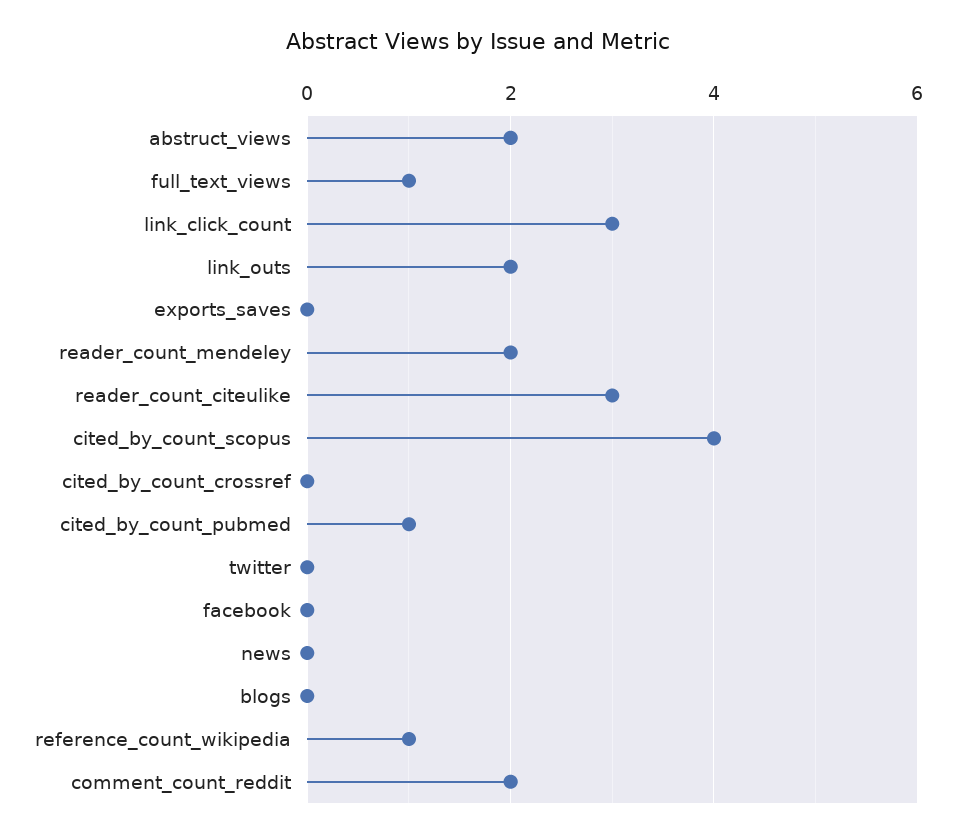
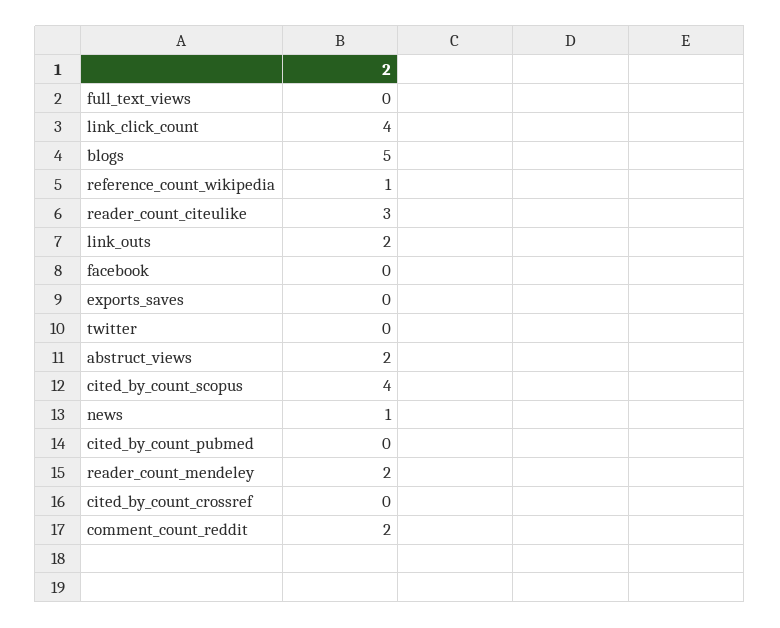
full_text_views: 1 -> 0
link_click_count: 3 -> 4
cited_by_count_pubmed: 1 -> 0
news: 0 -> 1
blogs: 0 -> 5

